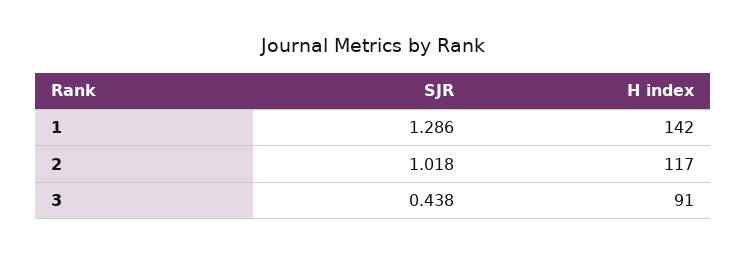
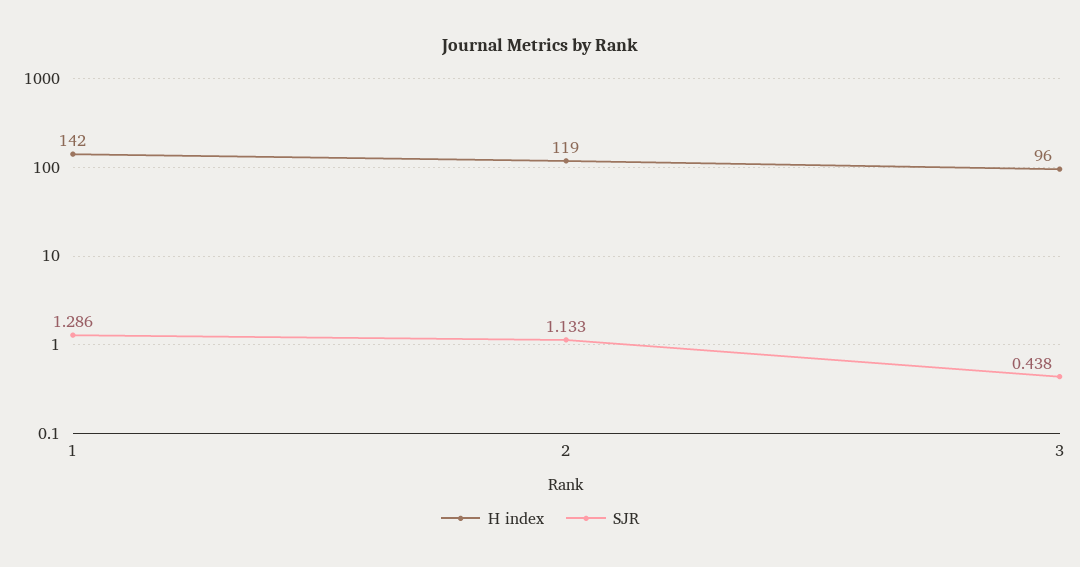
SJR, 2: 1.018 -> 1.133
H index, 2: 117 -> 119
H index, 3: 91 -> 96

